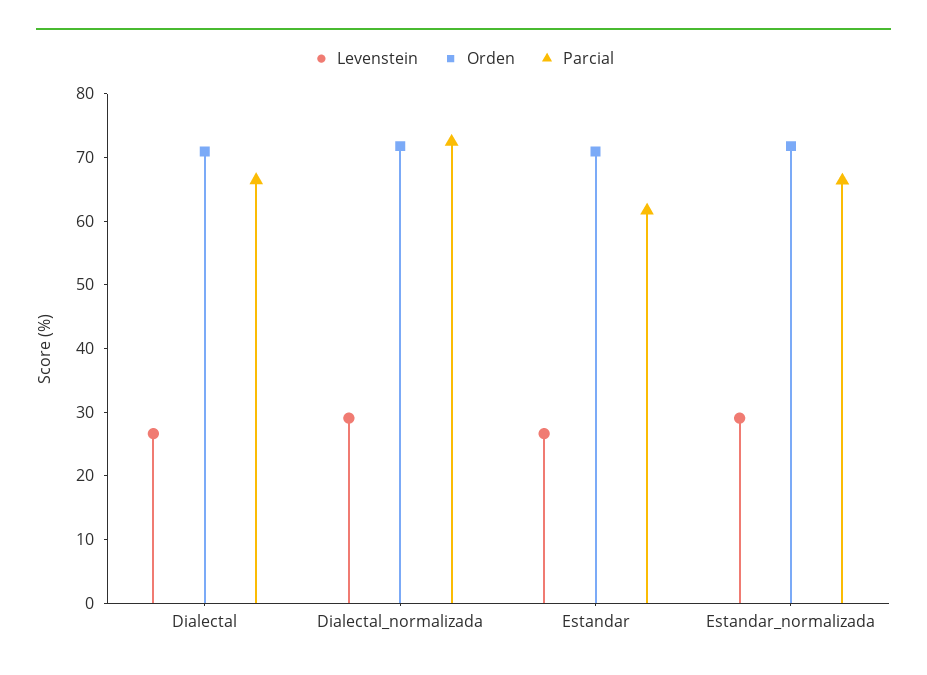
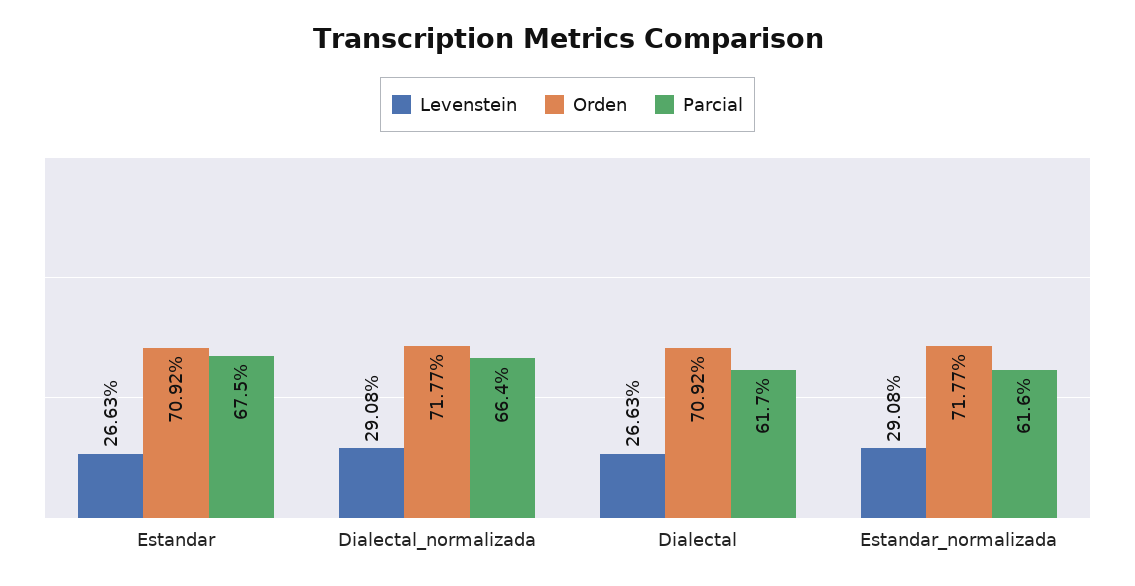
Parcial, Dialectal: 66 -> 61.7
Parcial, Dialectal_normalizada: 72 -> 66.4
Parcial, Estandar: 62 -> 67.5
Parcial, Estandar_normalizada: 66 -> 61.6

